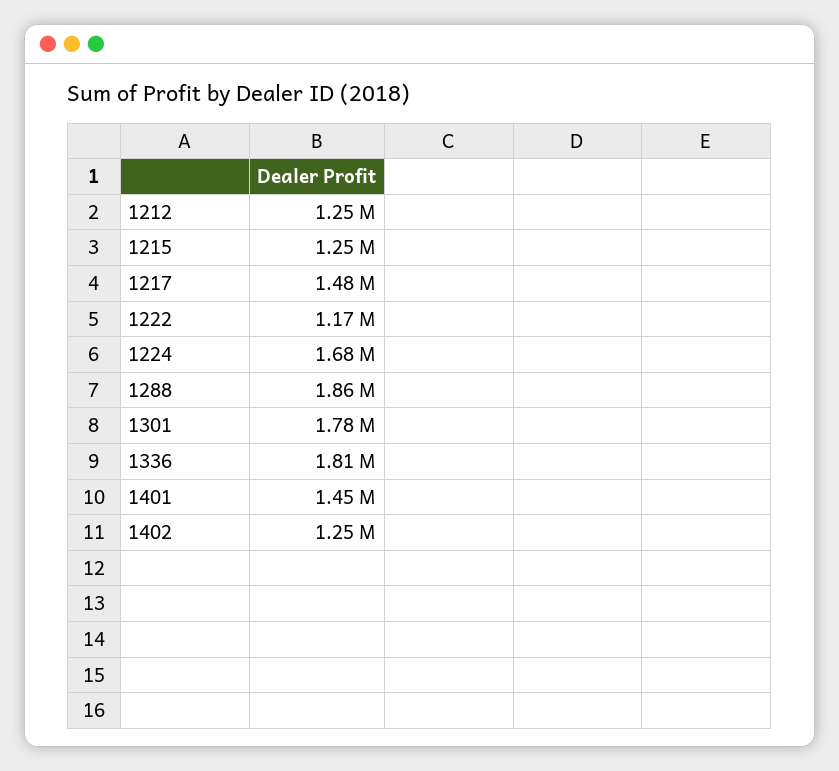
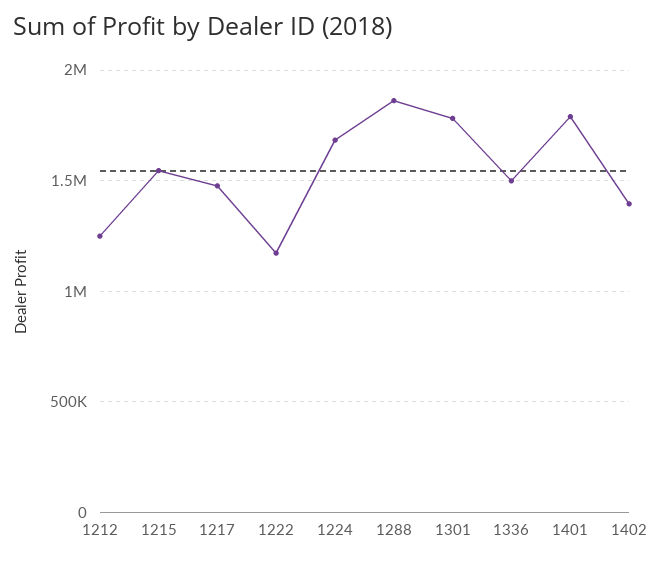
1215: 1250000 -> 1550000
1336: 1810000 -> 1500000
1401: 1450000 -> 1800000
1402: 1250000 -> 1400000

